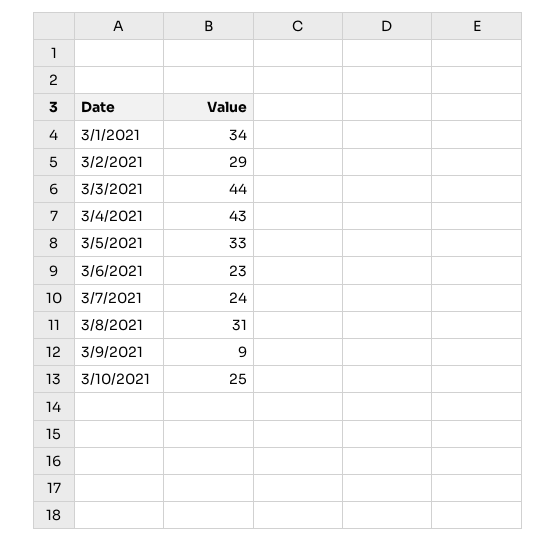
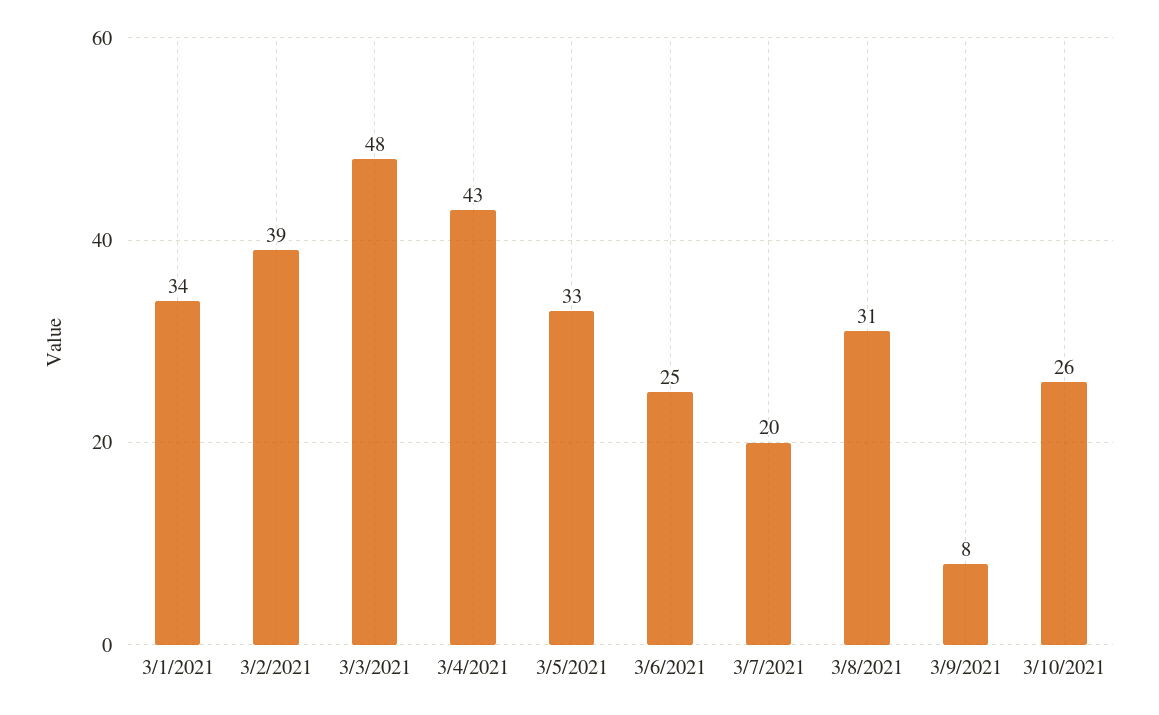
3/2/2021: 29 -> 39
3/3/2021: 44 -> 48
3/6/2021: 23 -> 25
3/7/2021: 24 -> 20
3/9/2021: 9 -> 8
3/10/2021: 25 -> 26

